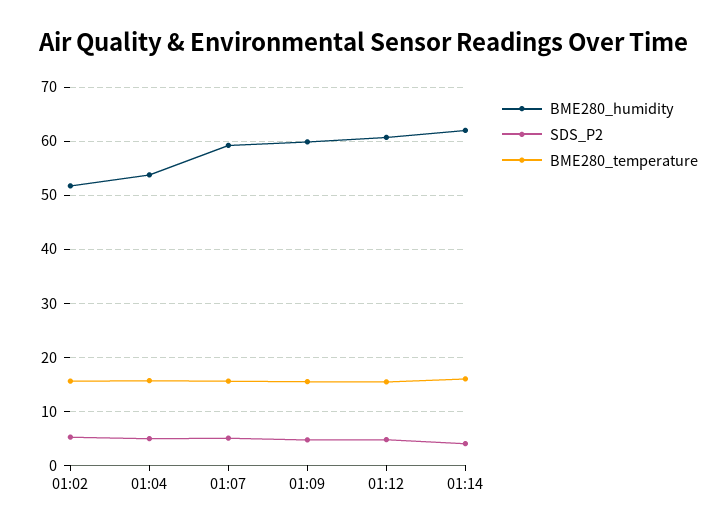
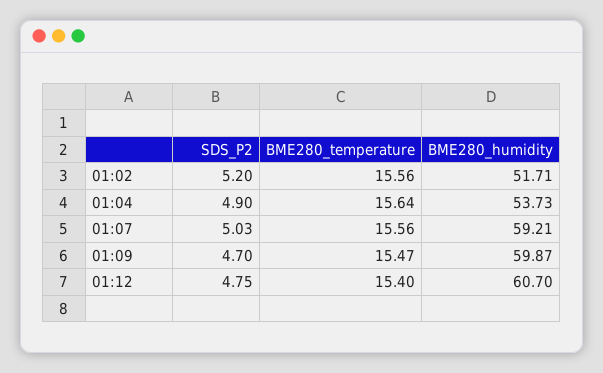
BME280_humidity, 01:14: 62 -> none
SDS_P2, 01:14: 4 -> none
BME280_temperature, 01:14: 16 -> none

